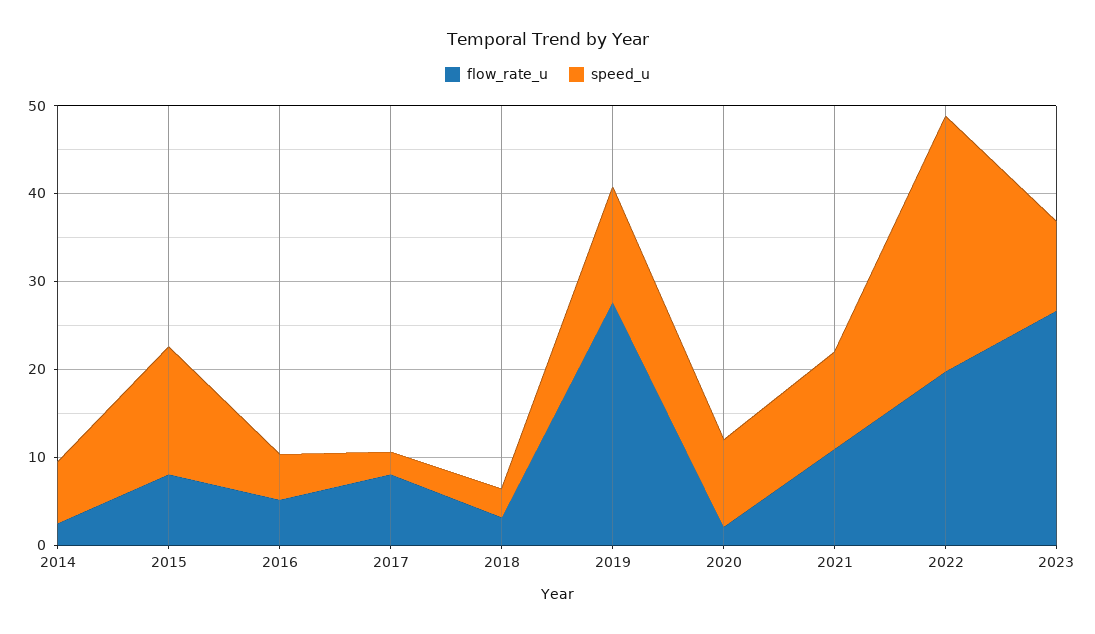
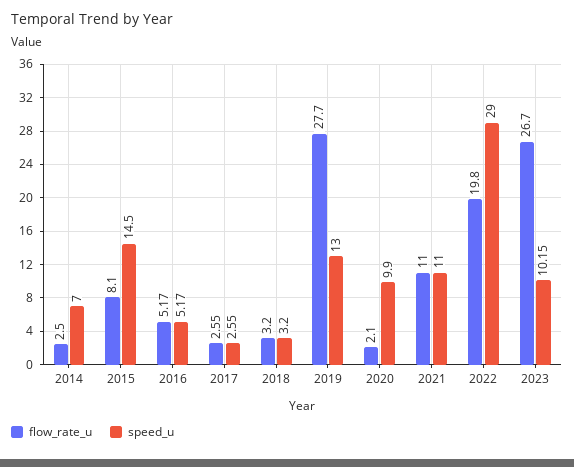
flow_rate_u, 2017: 8 -> 2.55

